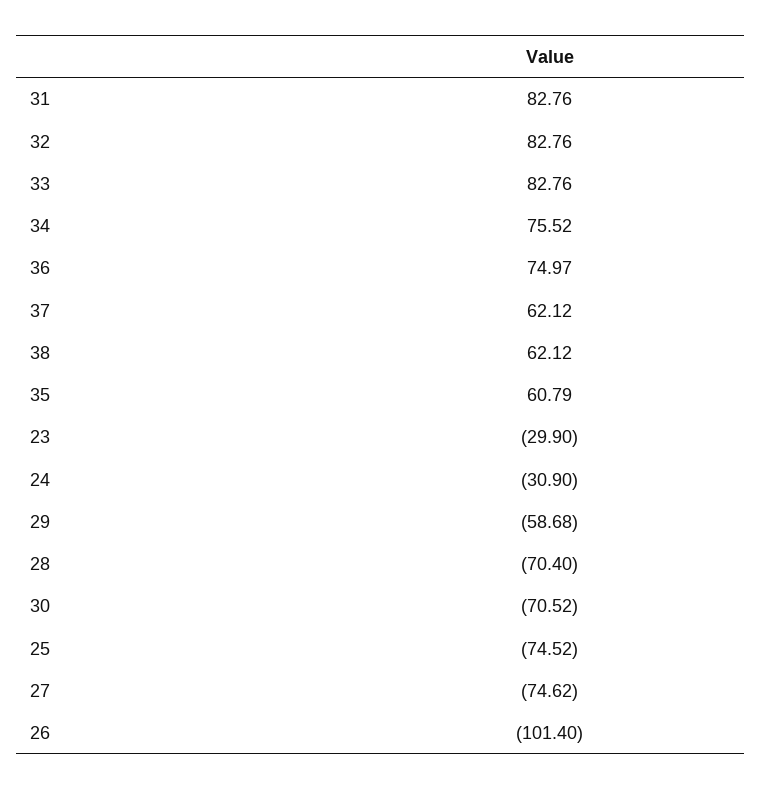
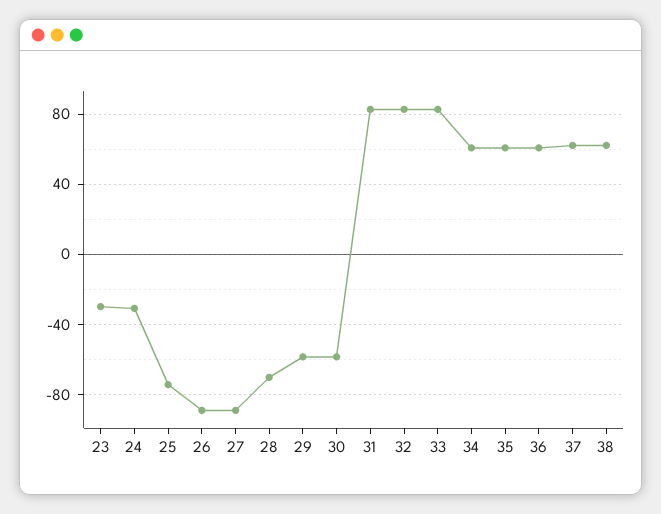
34: 75.52 -> 60
36: 74.97 -> 60
30: -70.52 -> -60
27: -74.62 -> -90
26: -101.4 -> -90

